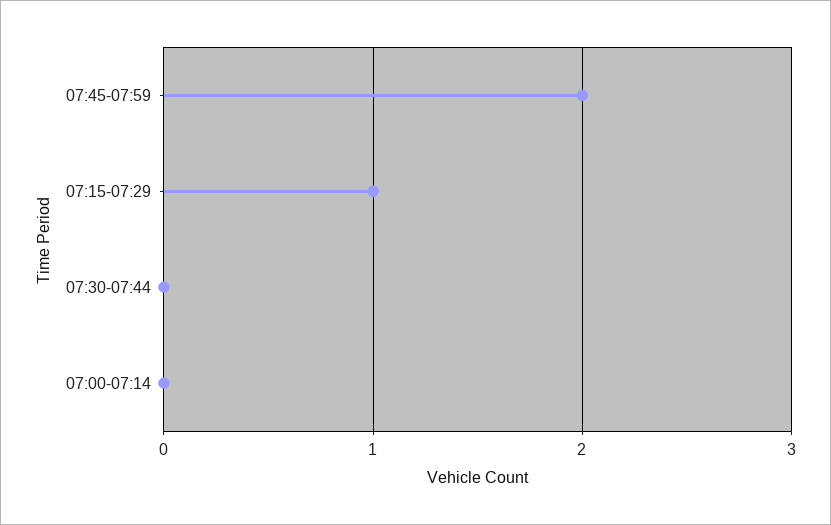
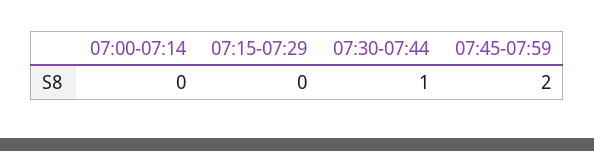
07:15-07:29: 1 -> 0
07:30-07:44: 0 -> 1

